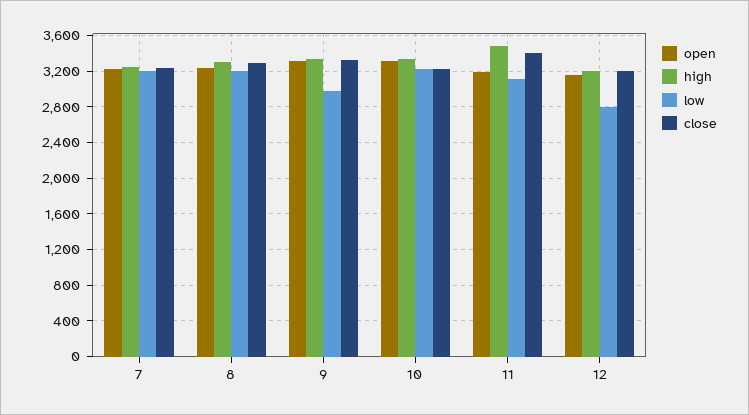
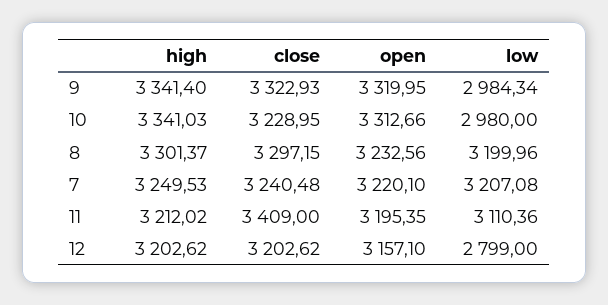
low, 10: 3200 -> 2980
high, 11: 3500 -> 3212.02

